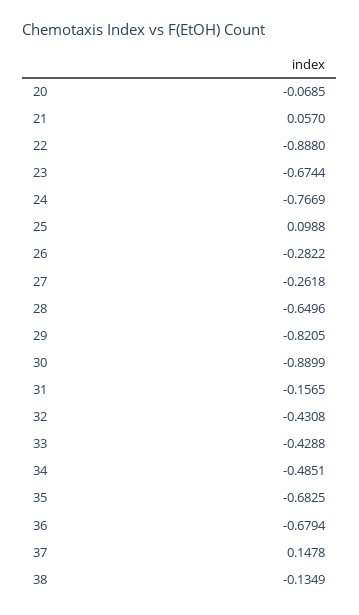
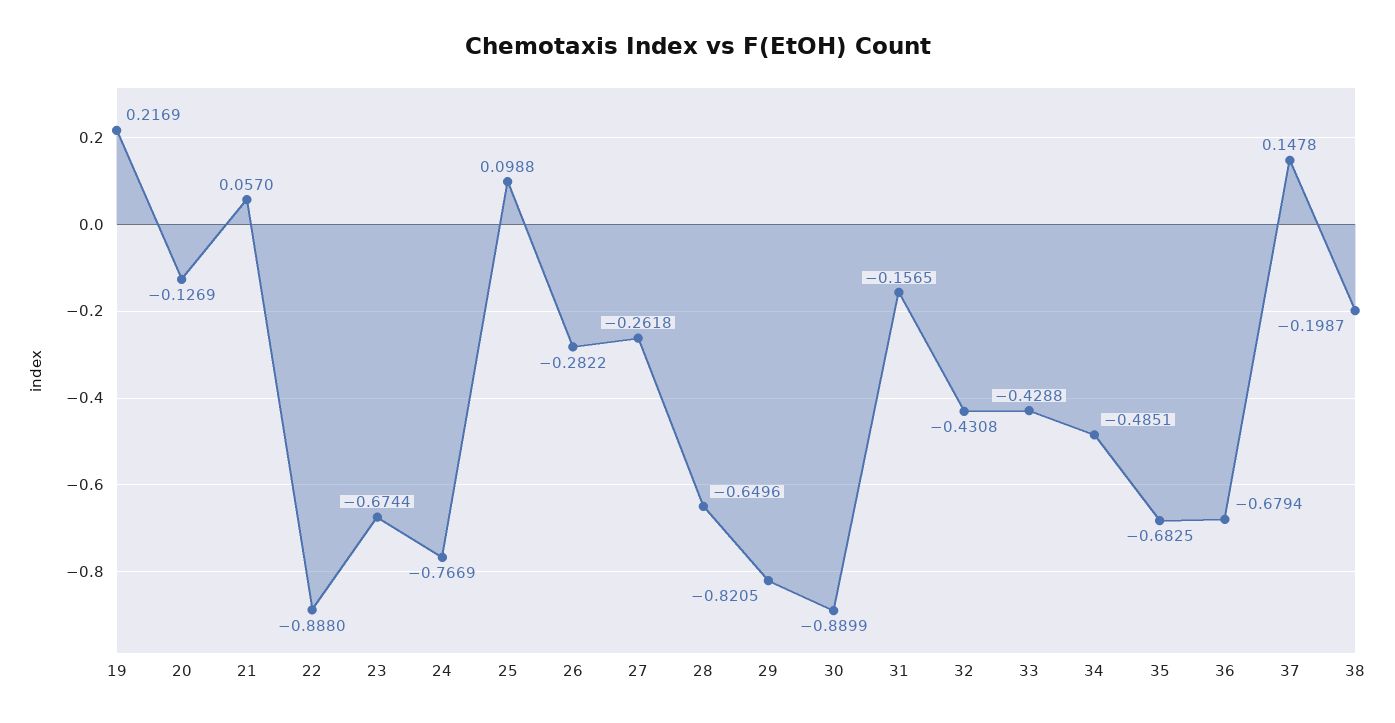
20: -0.0685 -> -0.1269
38: -0.1349 -> -0.1987
19: none -> 0.2169

